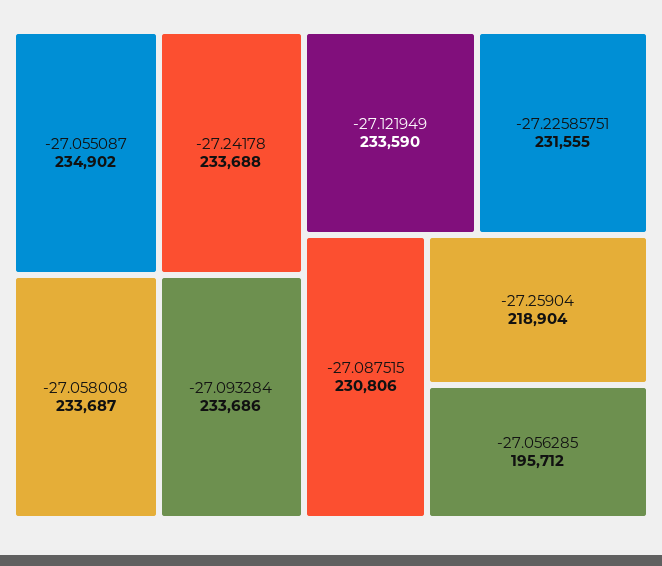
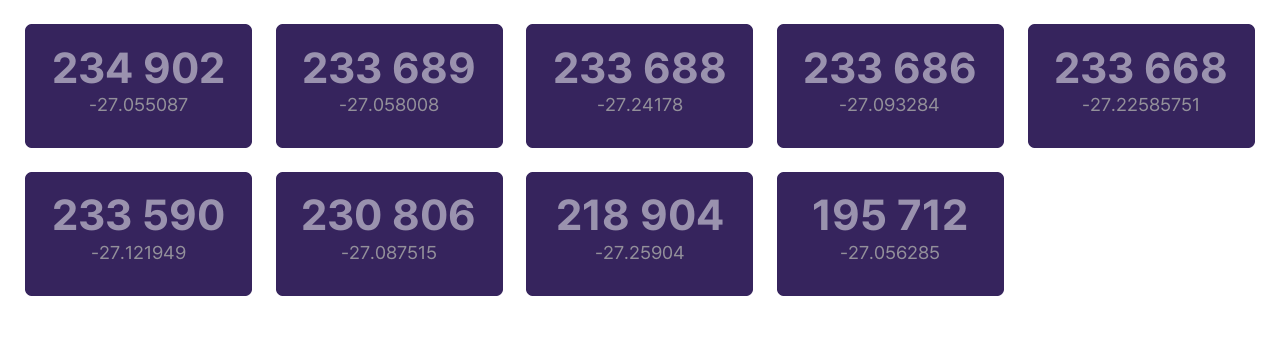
-27.058008: 233687 -> 233689
-27.22585751: 231555 -> 233668

